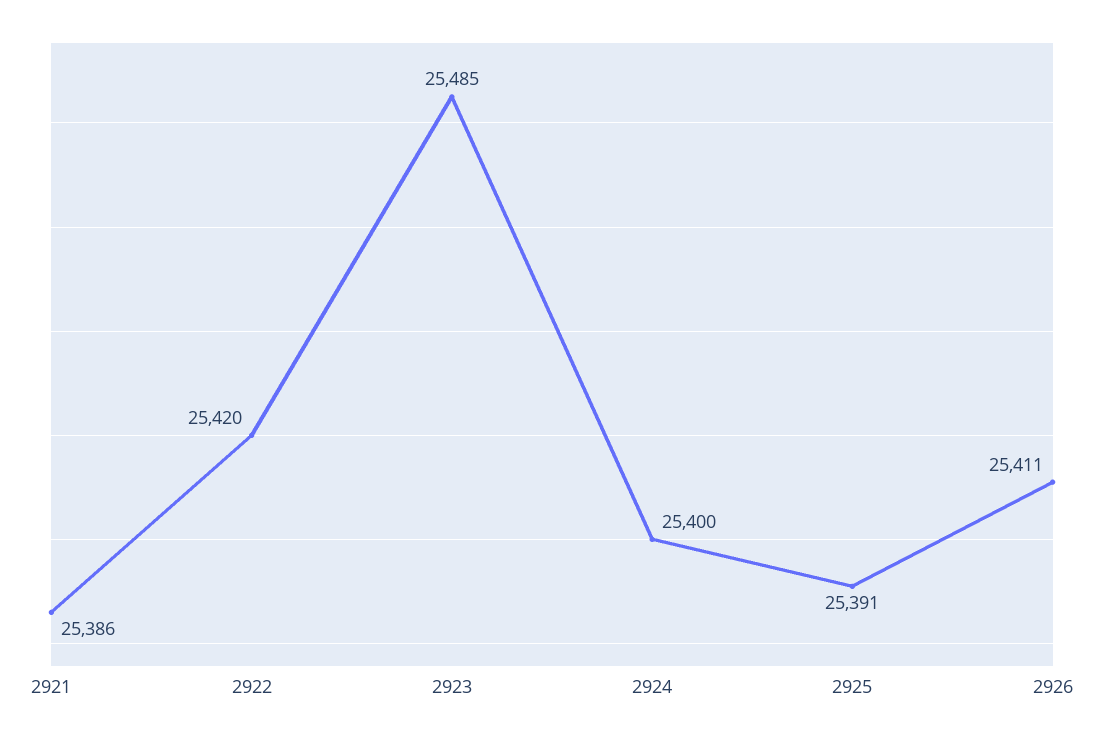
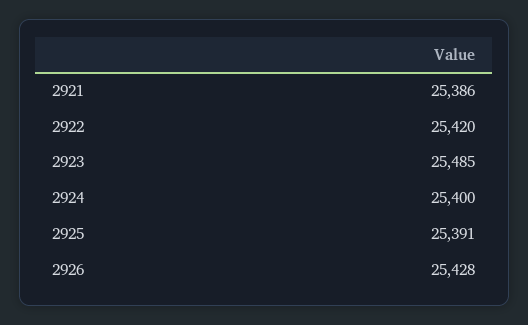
2926: 25411 -> 25428

